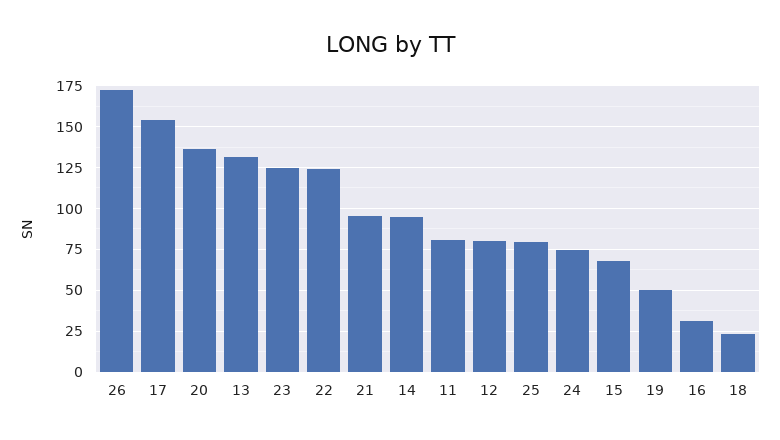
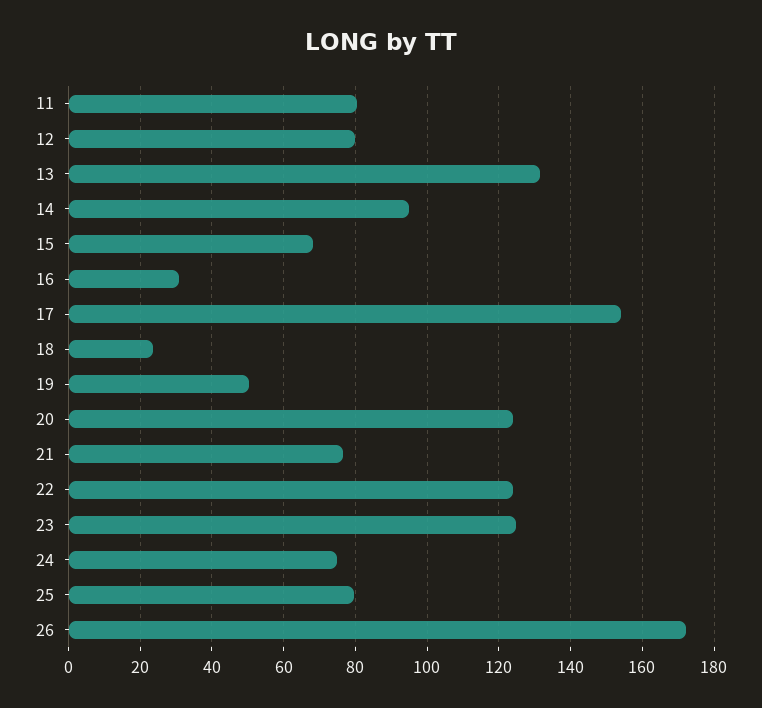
20: 135 -> 124
21: 95 -> 76

